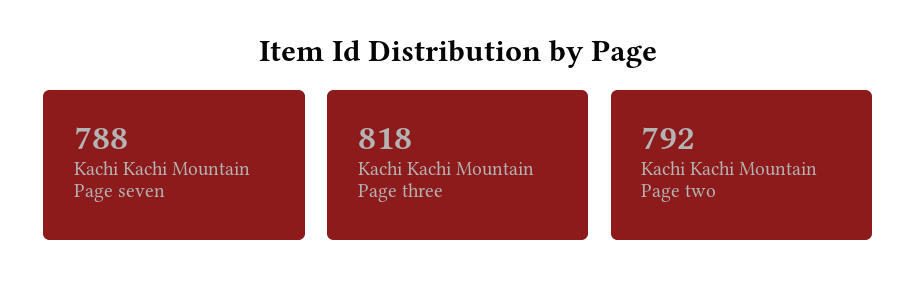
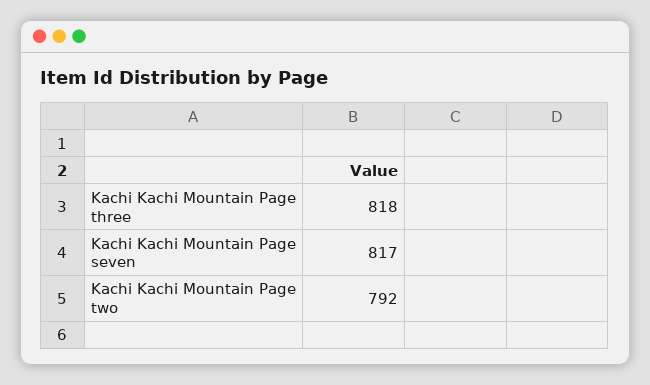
Kachi Kachi Mountain Page seven: 788 -> 817

